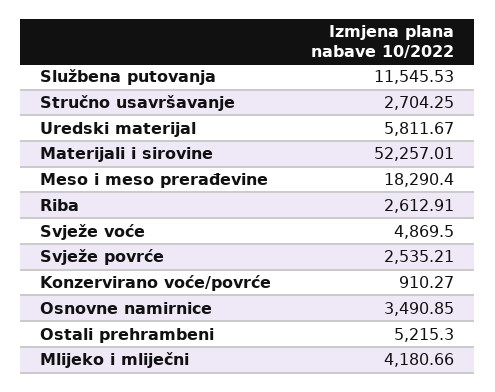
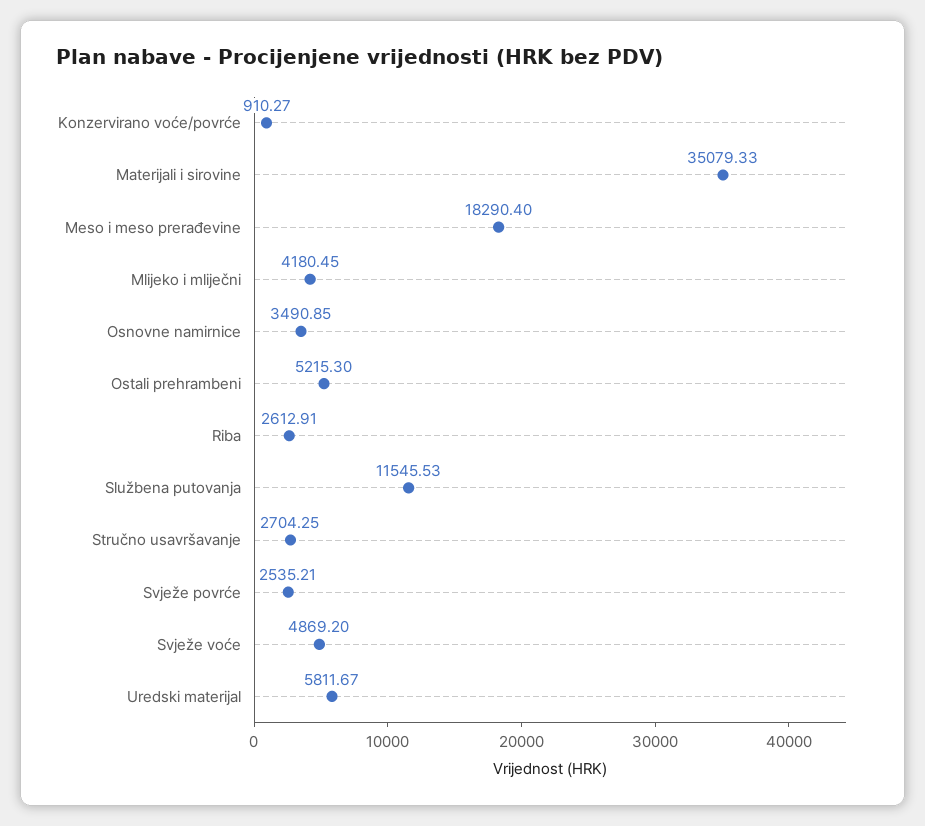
Materijali i sirovine: 52257.01 -> 35079.33
Svježe voće: 4869.5 -> 4869.2
Mlijeko i mliječni: 4180.66 -> 4180.45

